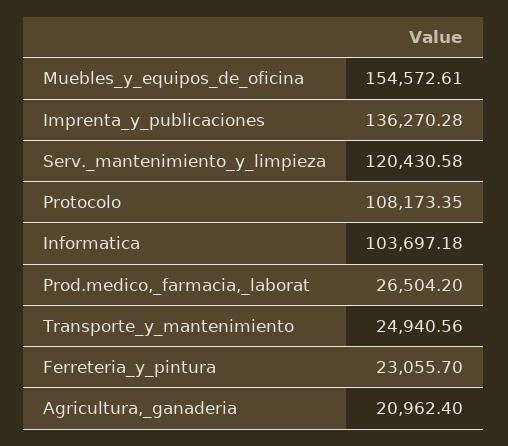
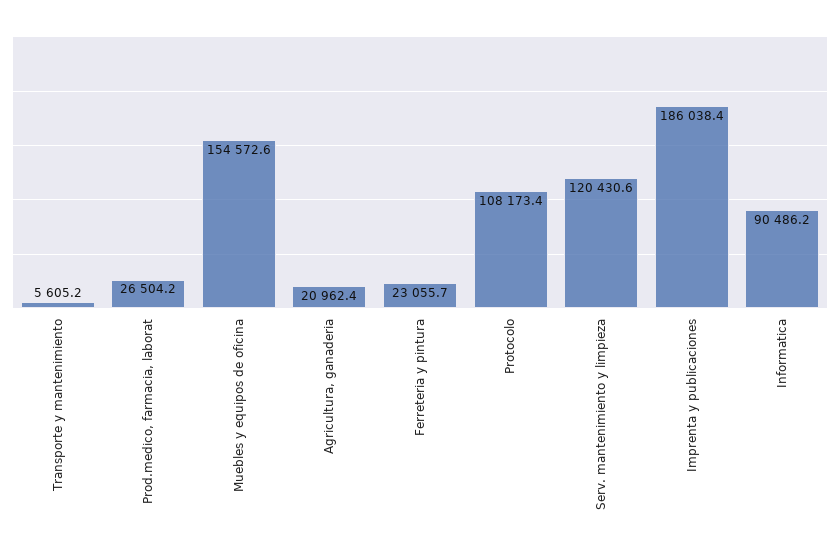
Imprenta_y_publicaciones: 136270.28 -> 186038.4
Informatica: 103697.18 -> 90486.2
Transporte_y_mantenimiento: 24940.56 -> 5605.2

